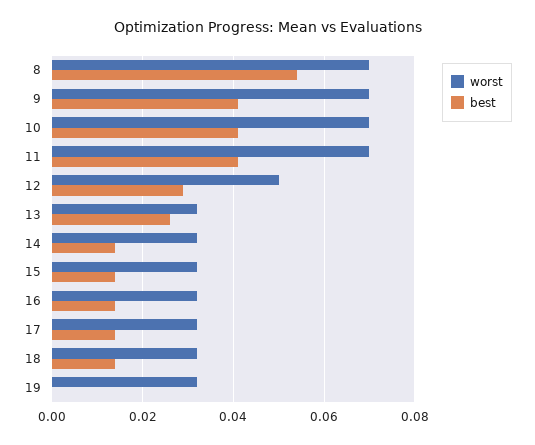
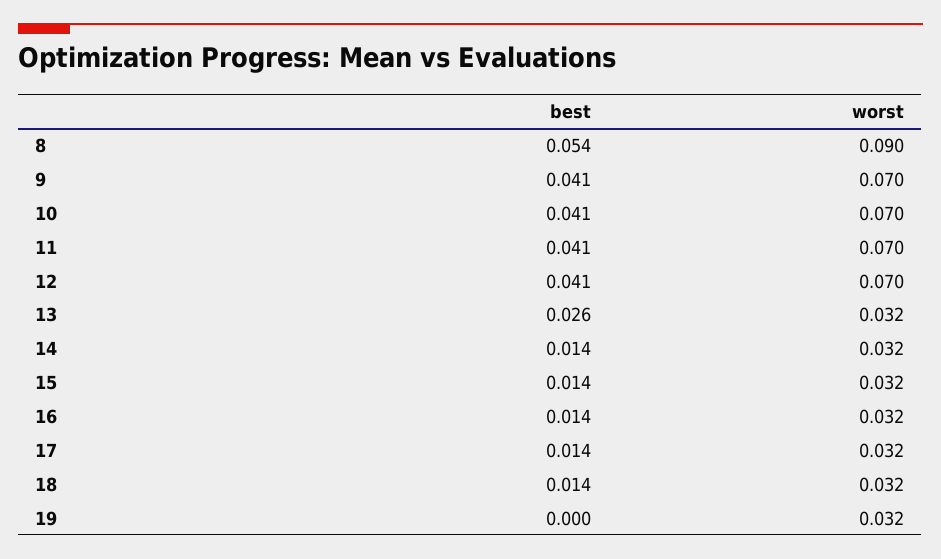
worst, 8: 0.07 -> 0.09
worst, 12: 0.05 -> 0.07
best, 12: 0.03 -> 0.041

